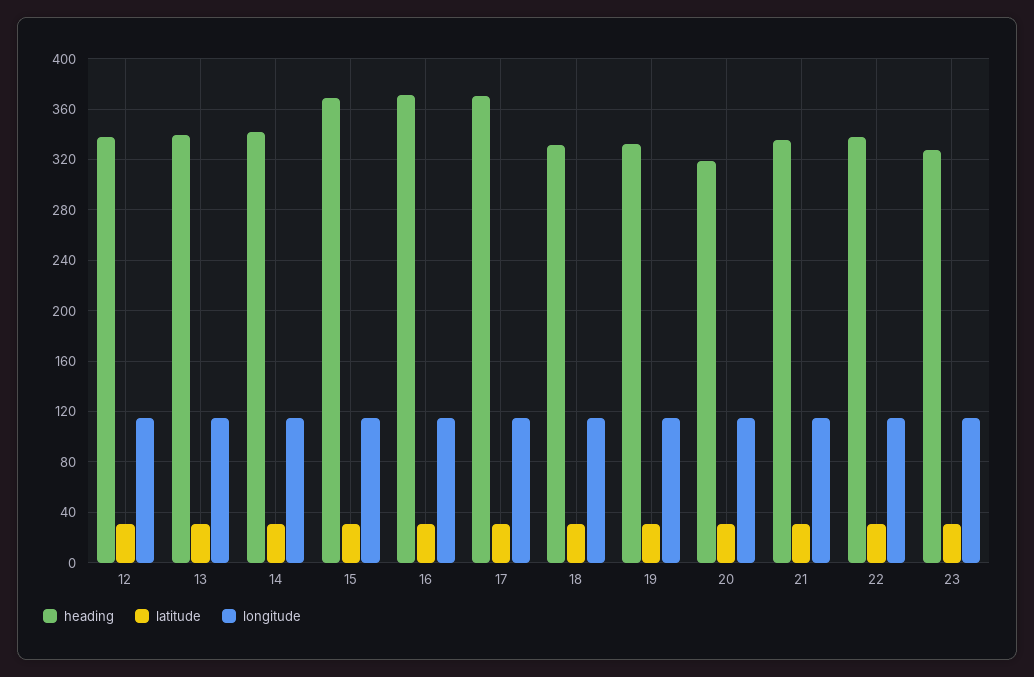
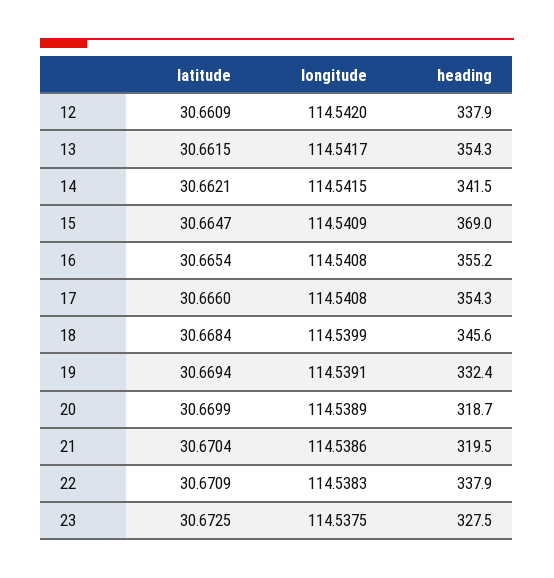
heading, 13: 340 -> 354.3
heading, 16: 370 -> 355.2
heading, 17: 370 -> 354.3
heading, 18: 330 -> 345.6
heading, 21: 335 -> 319.5

